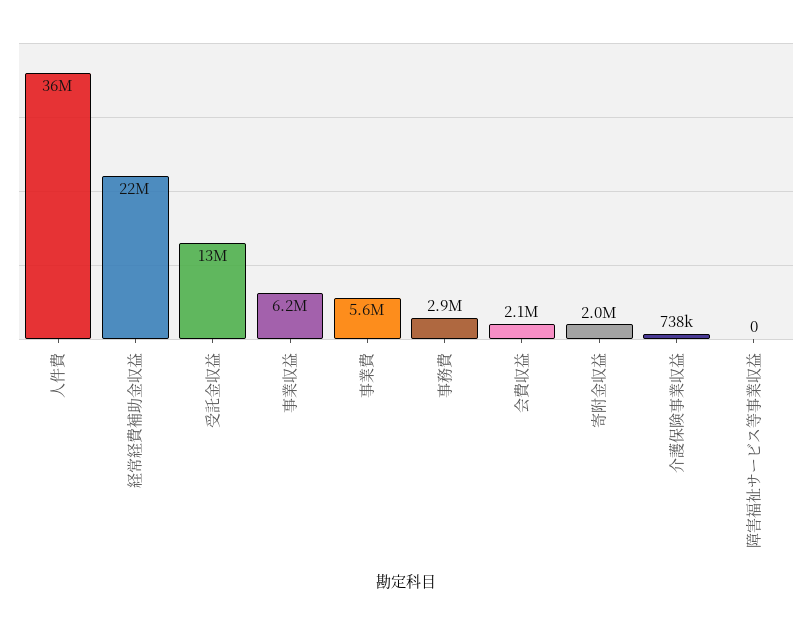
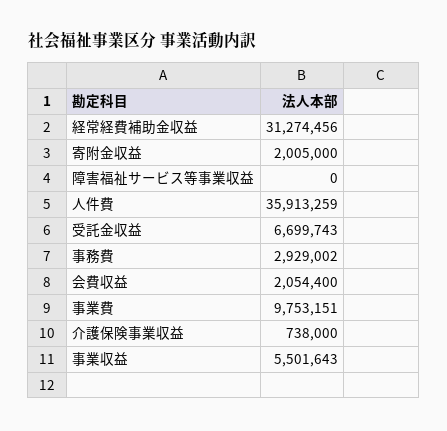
経常経費補助金収益: 22000000 -> 31274456
受託金収益: 13000000 -> 6699743
事業収益: 6200000 -> 5501643
事業費: 5600000 -> 9753151

